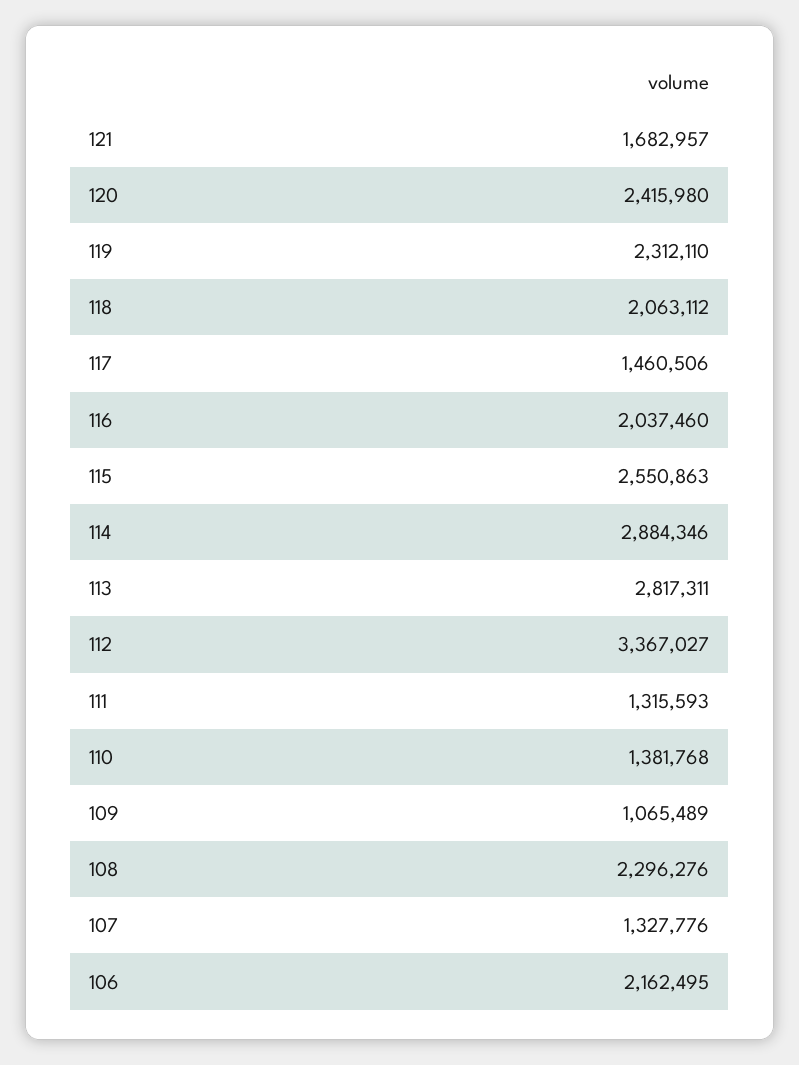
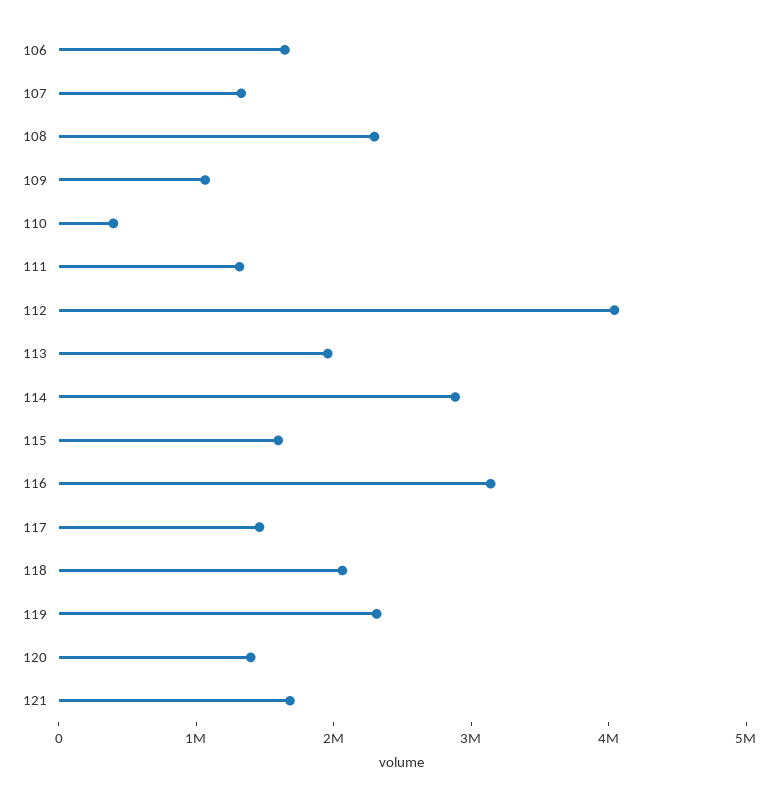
120: 2415980 -> 1400000
116: 2037460 -> 3200000
115: 2550863 -> 1600000
113: 2817311 -> 2000000
112: 3367027 -> 4000000
110: 1381768 -> 400000
106: 2162495 -> 1600000

